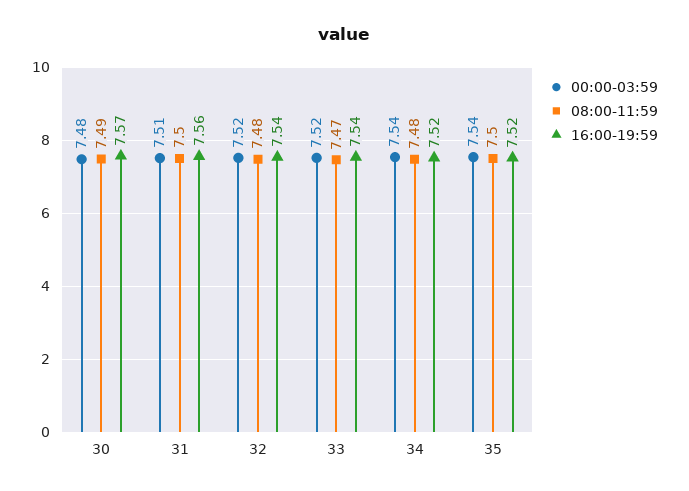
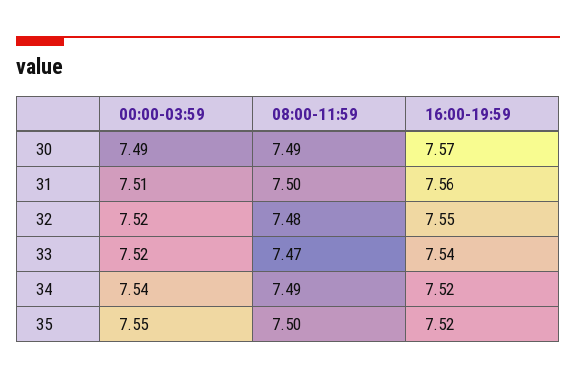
00:00-03:59, 30: 7.48 -> 7.49
16:00-19:59, 32: 7.54 -> 7.55
08:00-11:59, 34: 7.48 -> 7.49
00:00-03:59, 35: 7.54 -> 7.55

